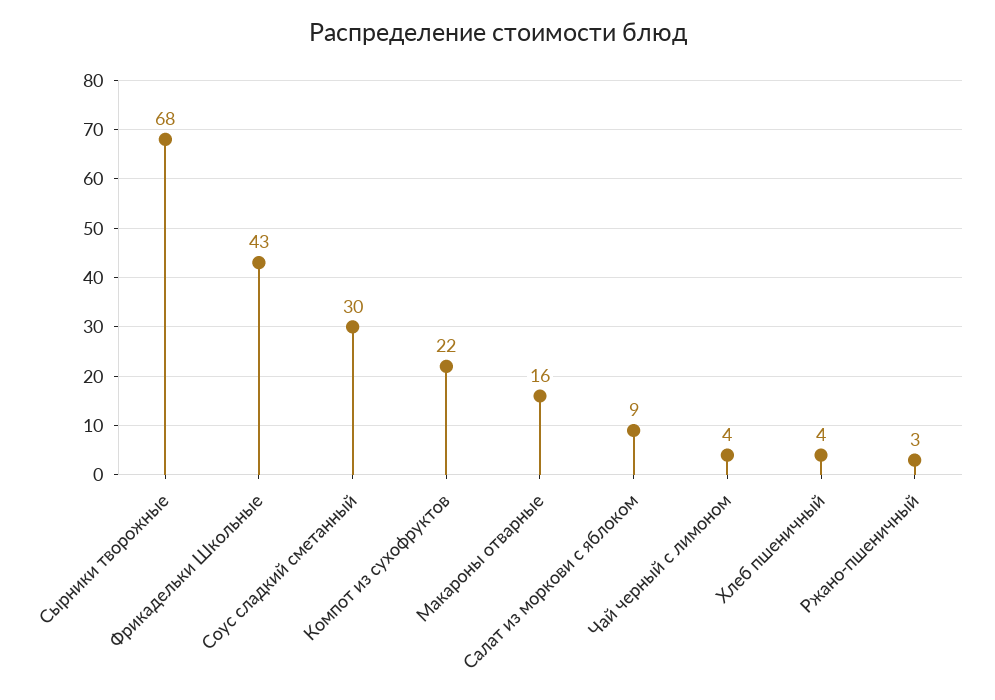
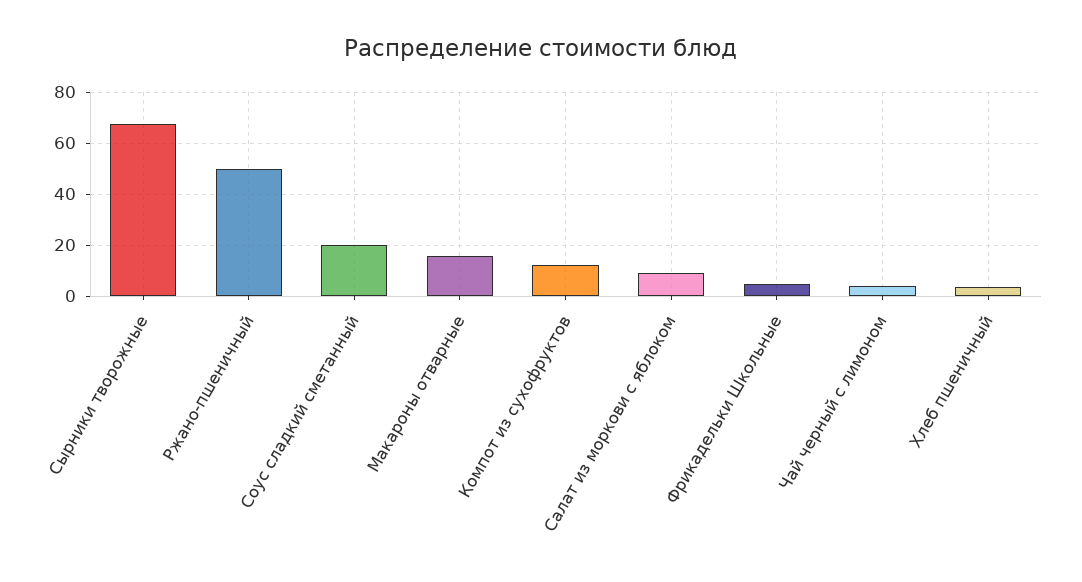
Фрикадельки Школьные: 43 -> 5
Соус сладкий сметанный: 30 -> 20
Компот из сухофруктов: 22 -> 12.5
Ржано-пшеничный: 3 -> 50

